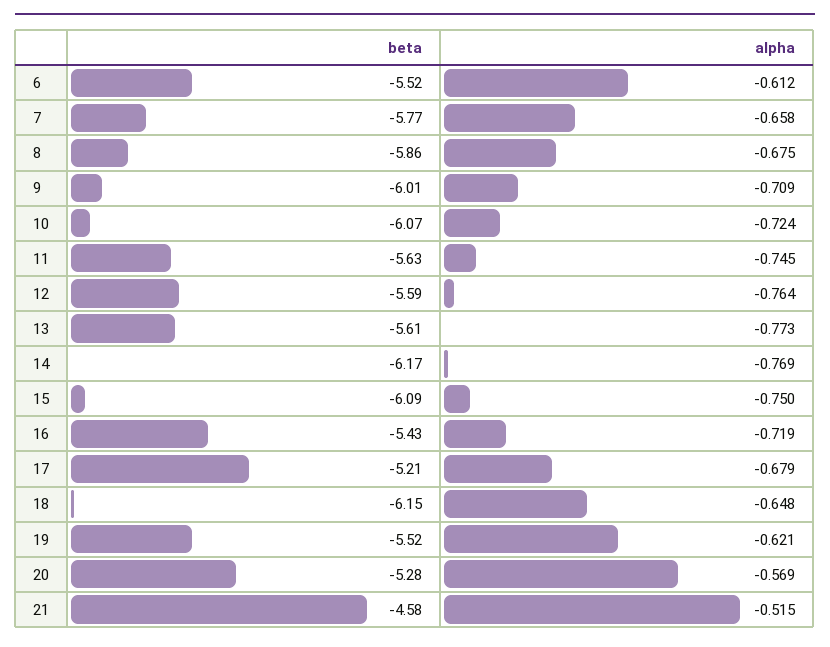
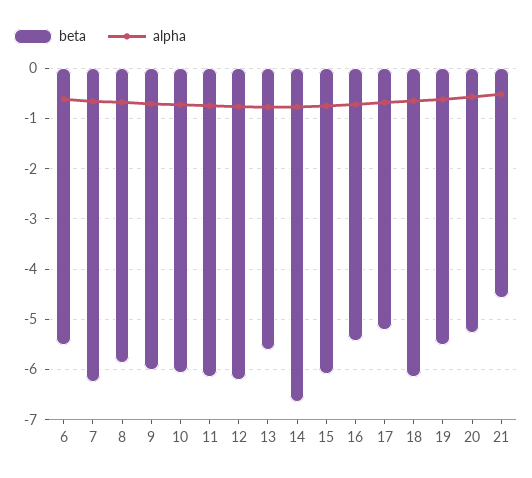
beta, 7: -5.77 -> -6.2
beta, 11: -5.63 -> -6.2
beta, 12: -5.59 -> -6.2
beta, 14: -6.17 -> -6.6

